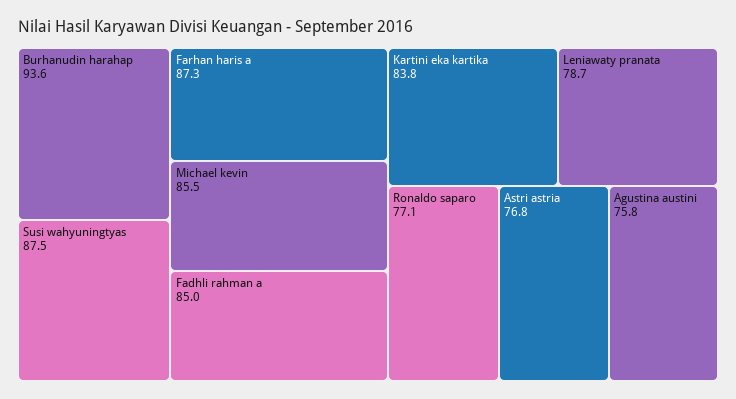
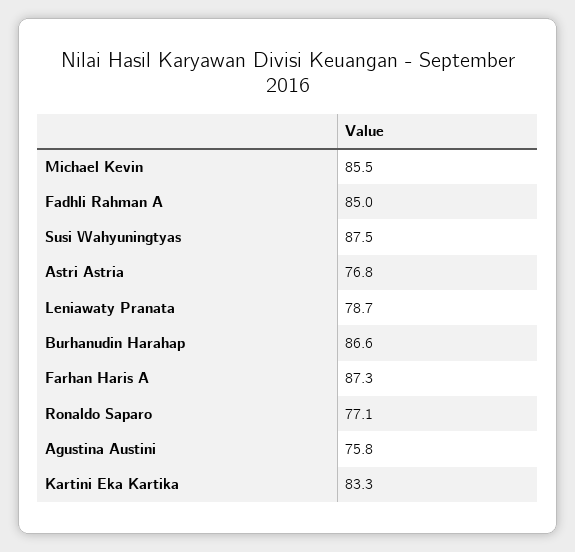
Burhanudin harahap: 93.6 -> 86.6
Kartini eka kartika: 83.8 -> 83.3

